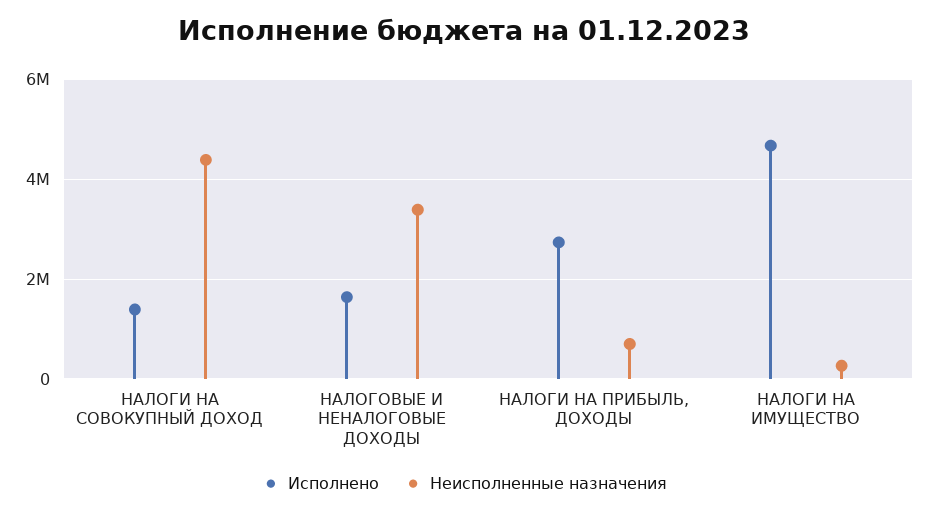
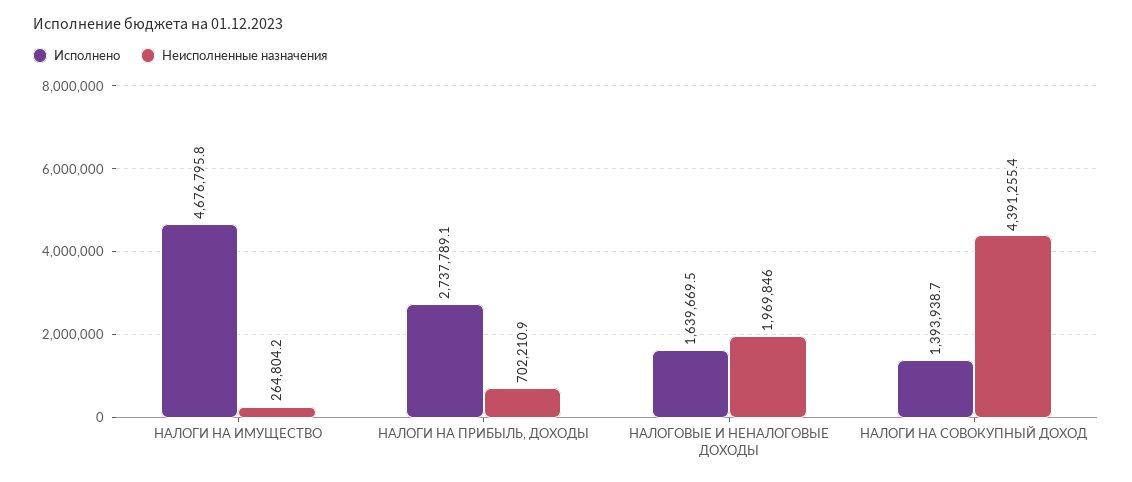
Неисполненные назначения, НАЛОГОВЫЕ И НЕНАЛОГОВЫЕ ДОХОДЫ: 3400000 -> 1969846

